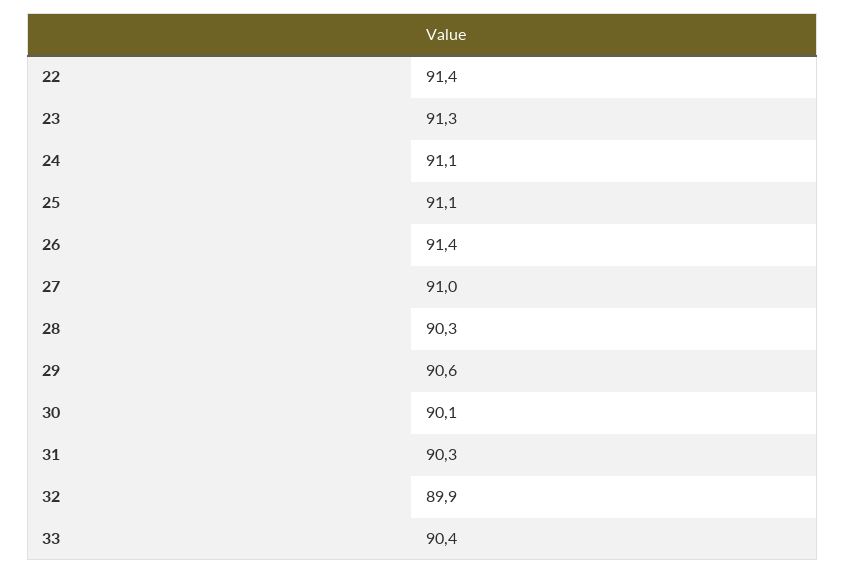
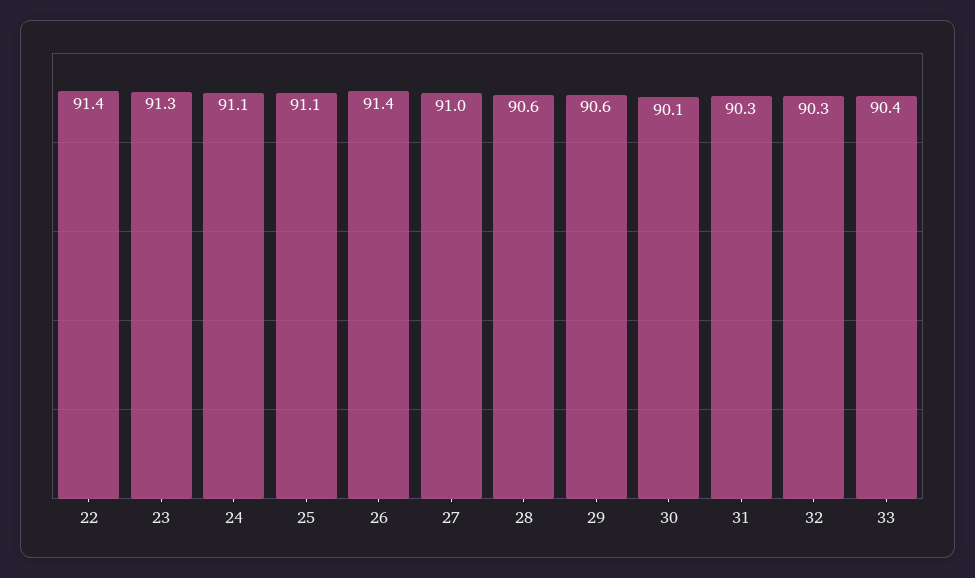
28: 90.3 -> 90.6
32: 89.9 -> 90.3

